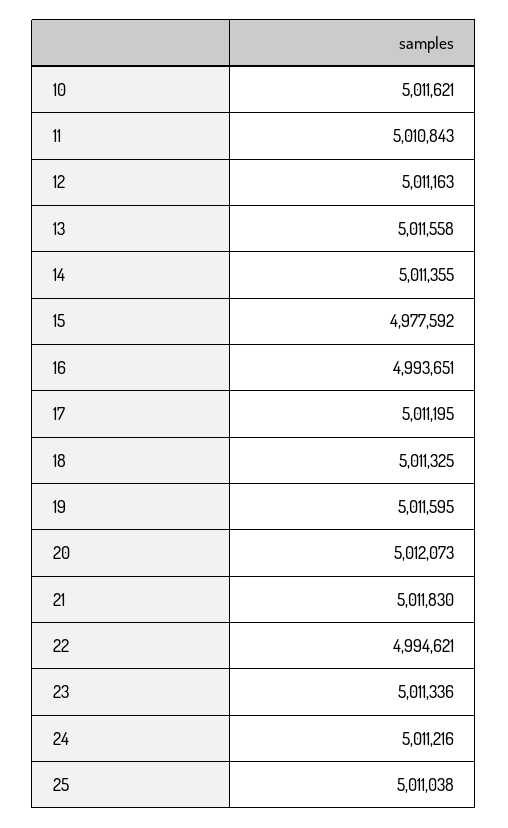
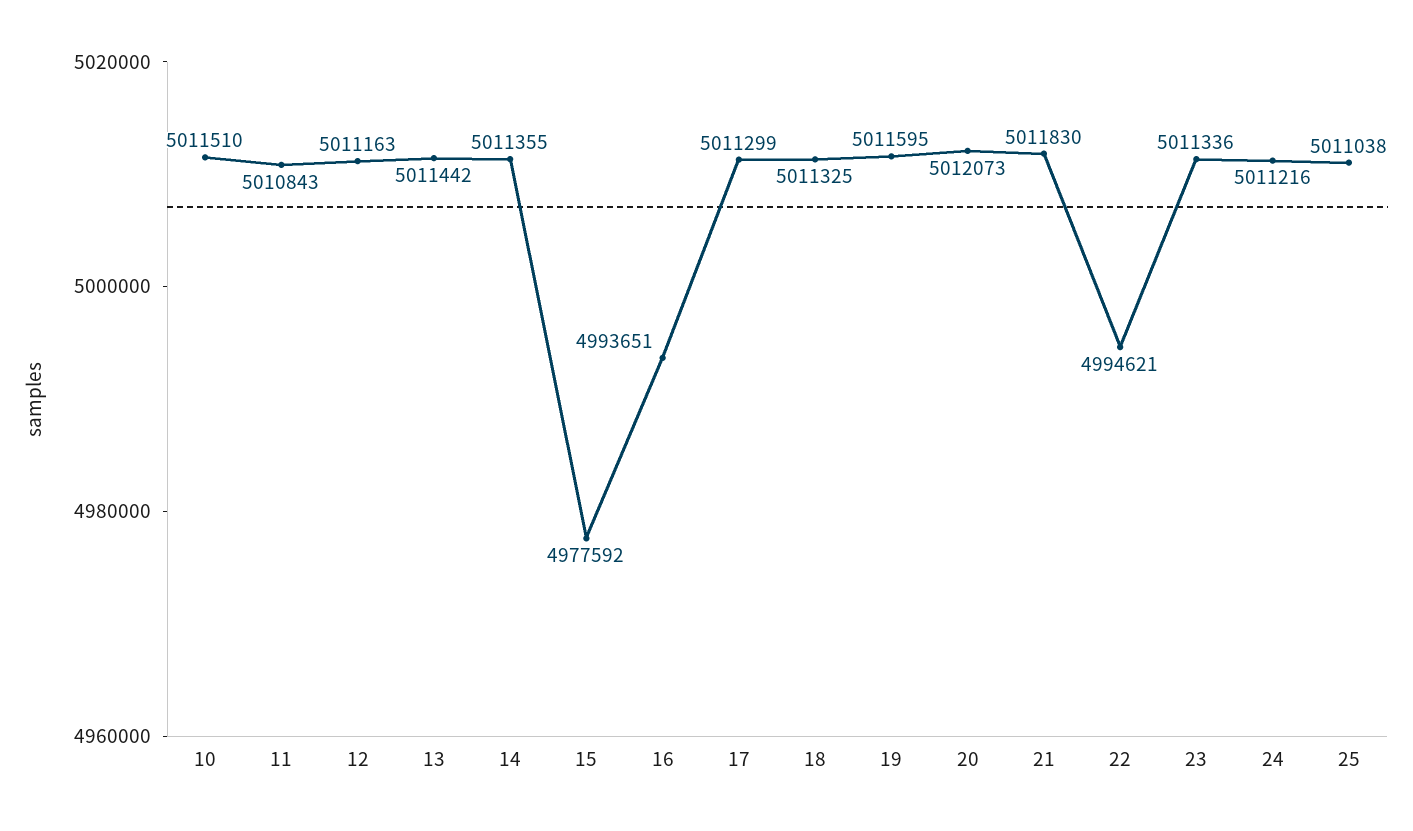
10: 5011621 -> 5011510
13: 5011558 -> 5011442
17: 5011195 -> 5011299

